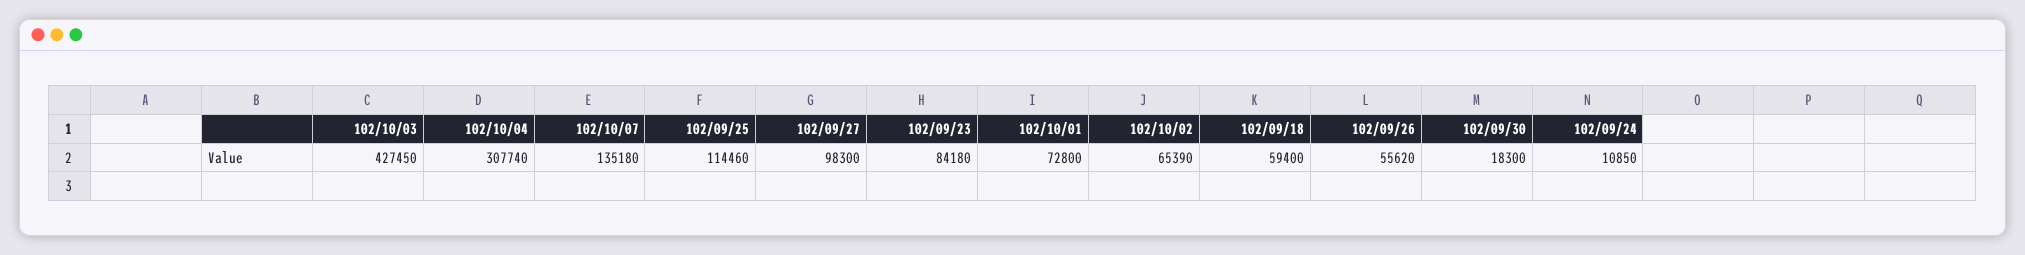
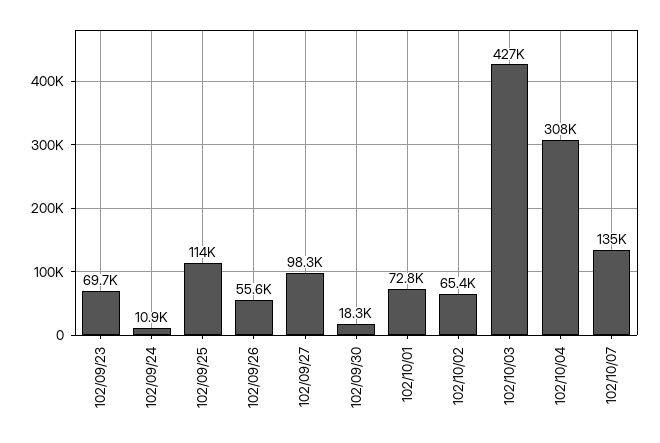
102/09/23: 84180 -> 69700
102/09/18: 59400 -> none

